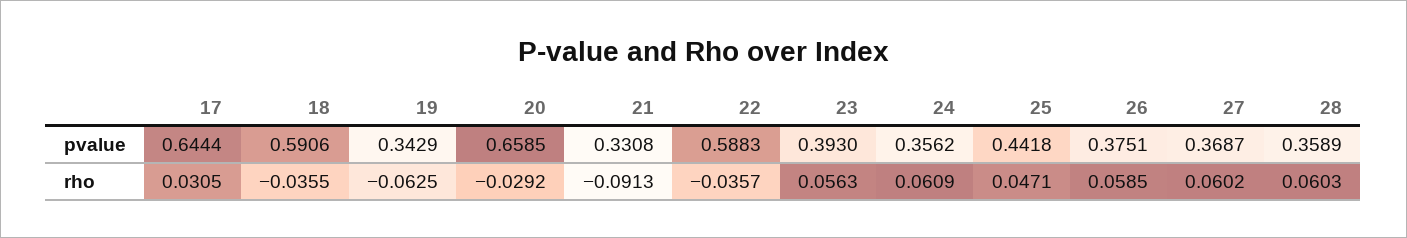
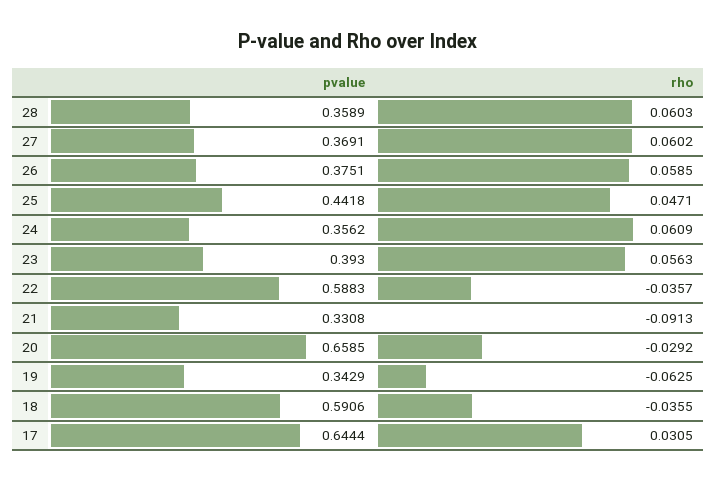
27, pvalue: 0.3687 -> 0.3691

